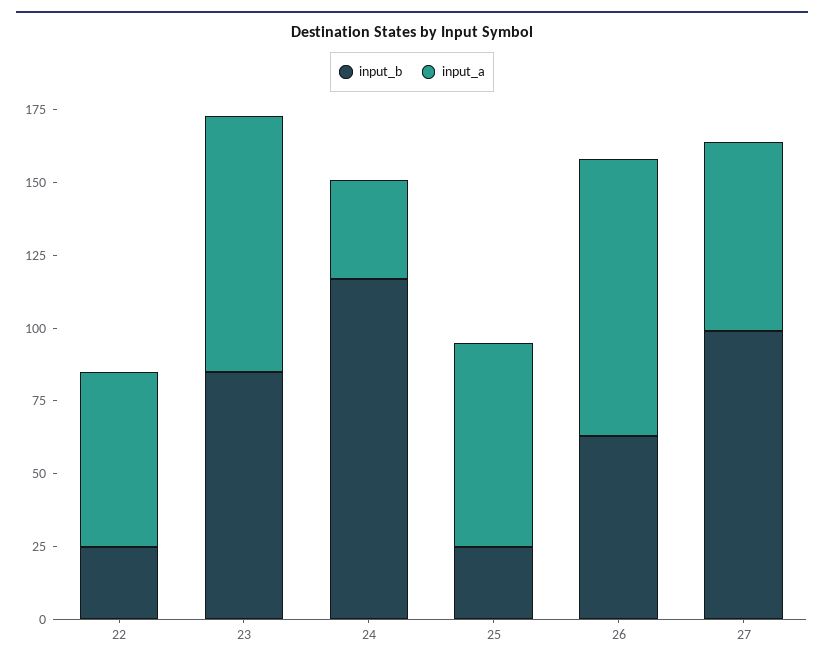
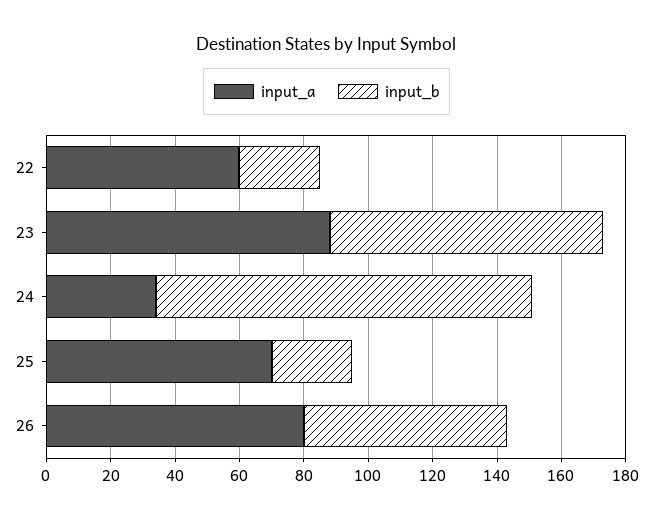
input_a, 26: 95 -> 80
input_b, 27: 100 -> none
input_a, 27: 65 -> none

